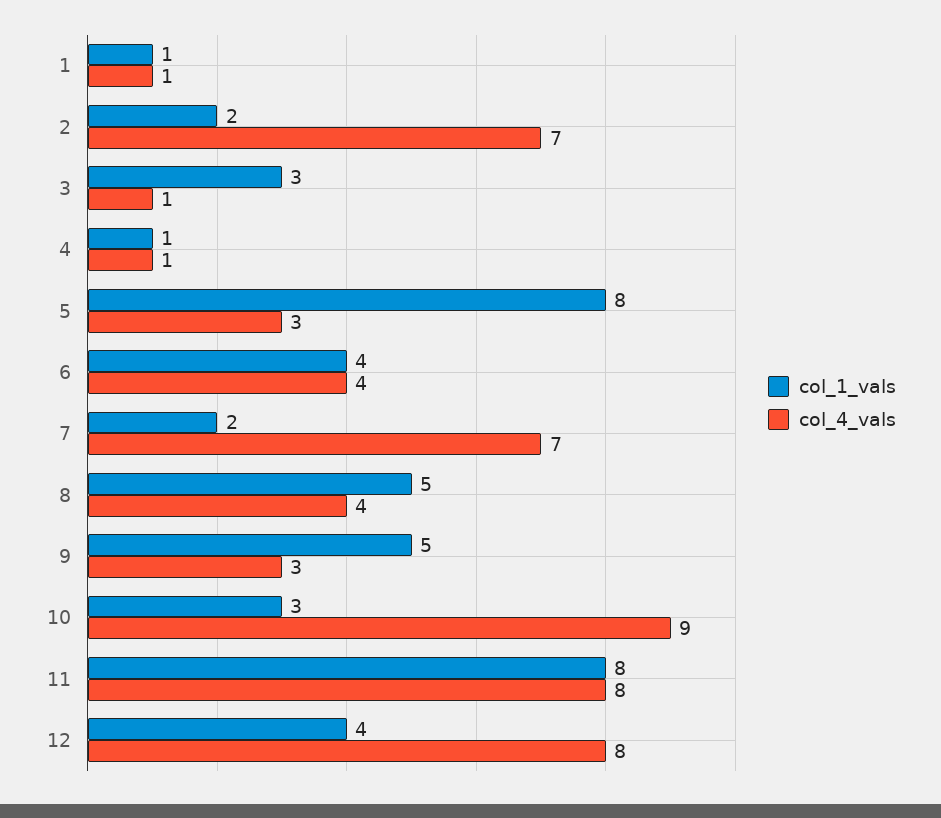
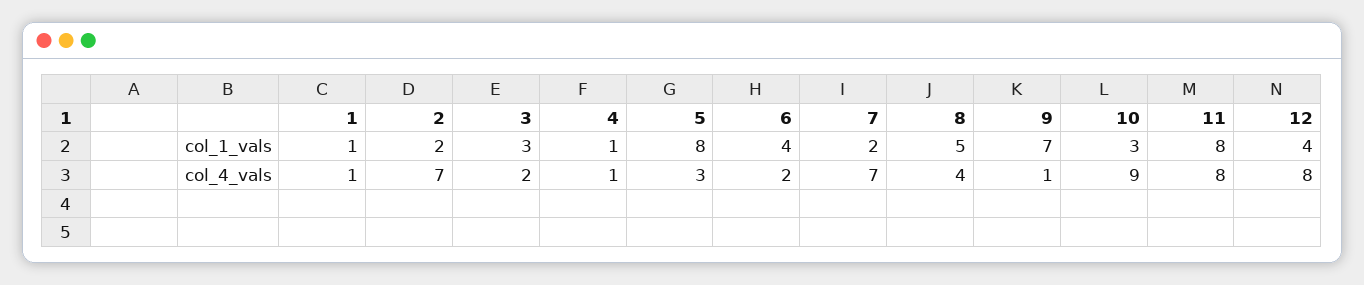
col_4_vals, 3: 1 -> 2
col_4_vals, 6: 4 -> 2
col_1_vals, 9: 5 -> 7
col_4_vals, 9: 3 -> 1

